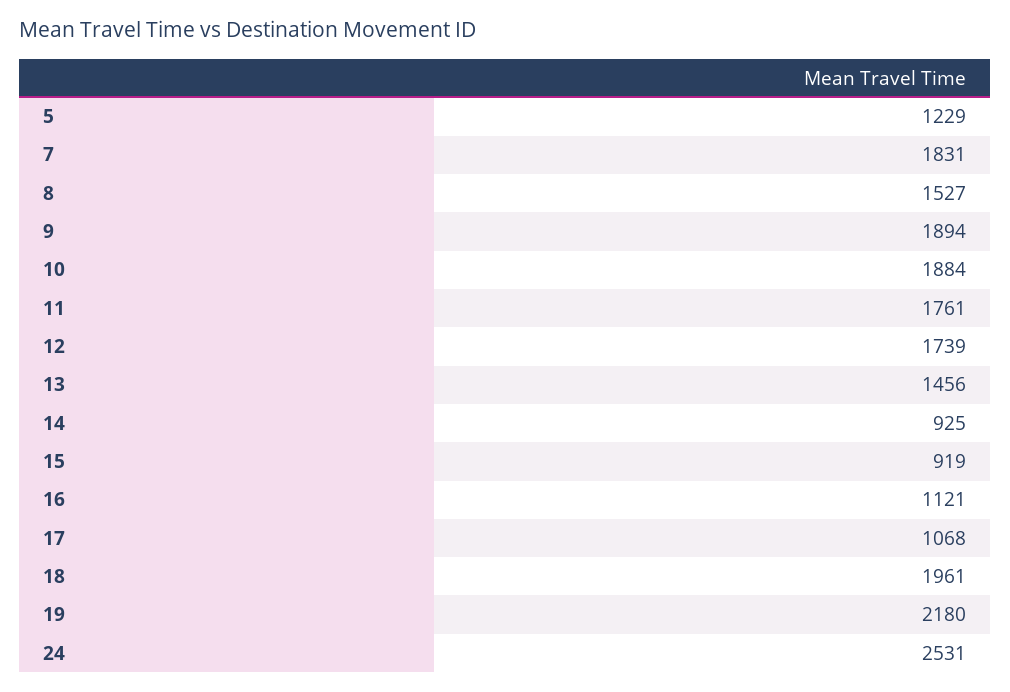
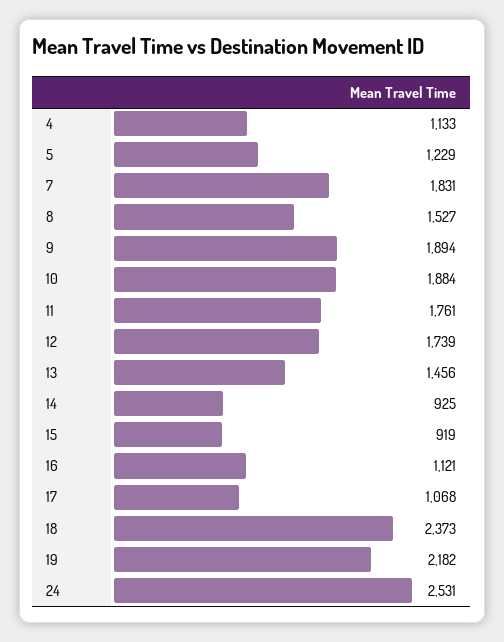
18: 1961 -> 2373
19: 2180 -> 2182
4: none -> 1133

